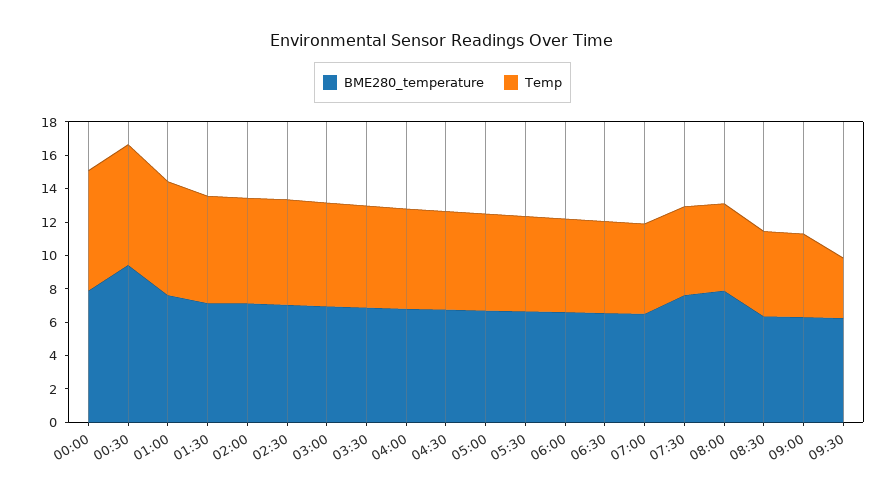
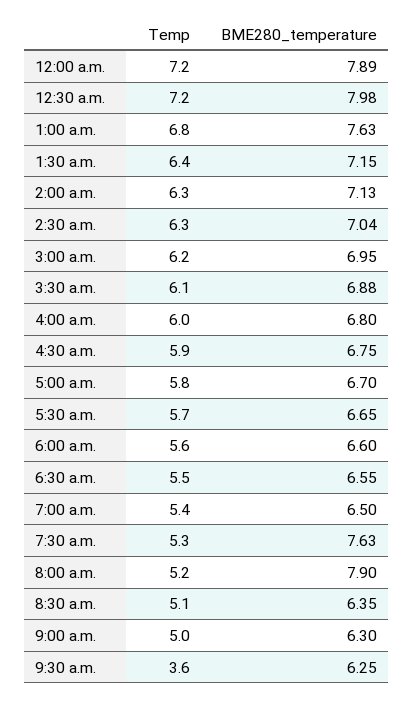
BME280_temperature, 00:30: 9.5 -> 7.98

